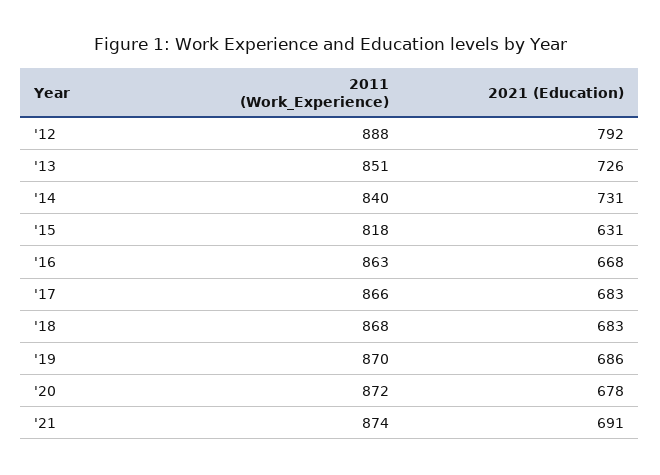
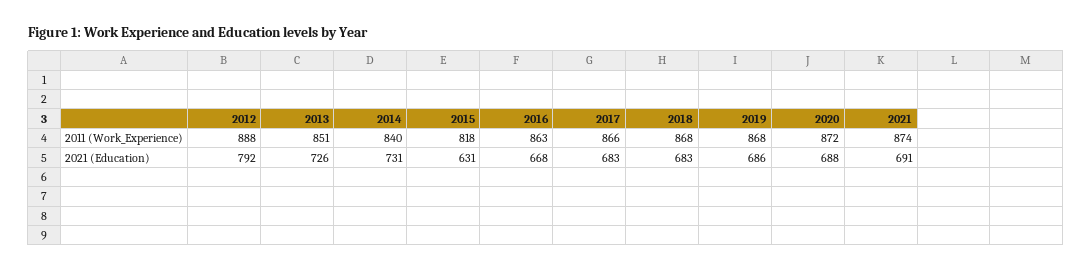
2011 (Work_Experience), '19: 870 -> 868
2021 (Education), '20: 678 -> 688

